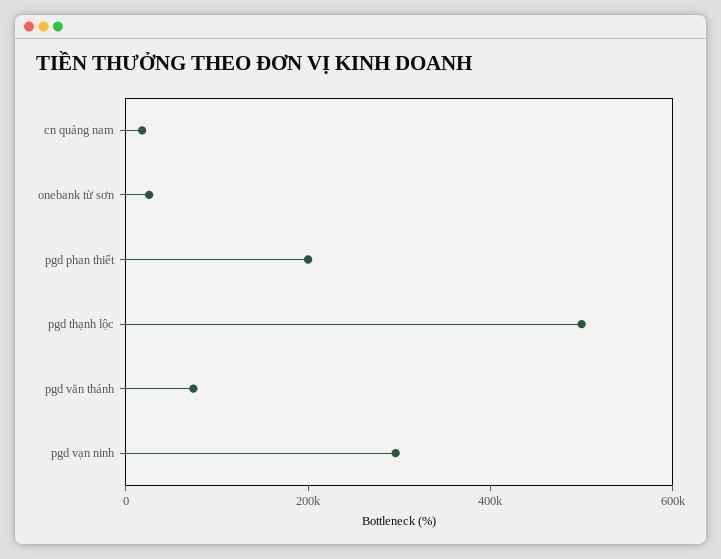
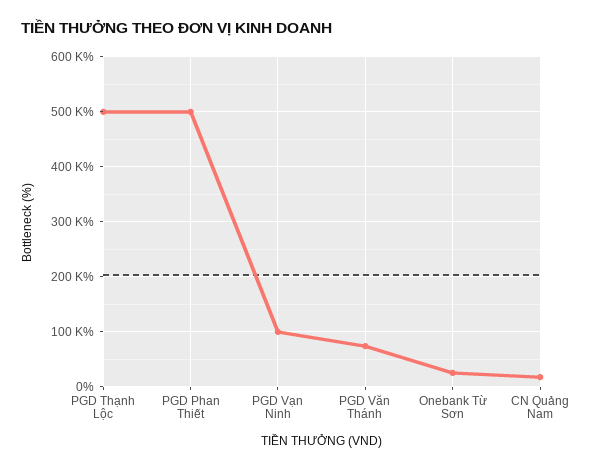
pgd phan thiết: 200000 -> 500000
pgd vạn ninh: 300000 -> 100000

